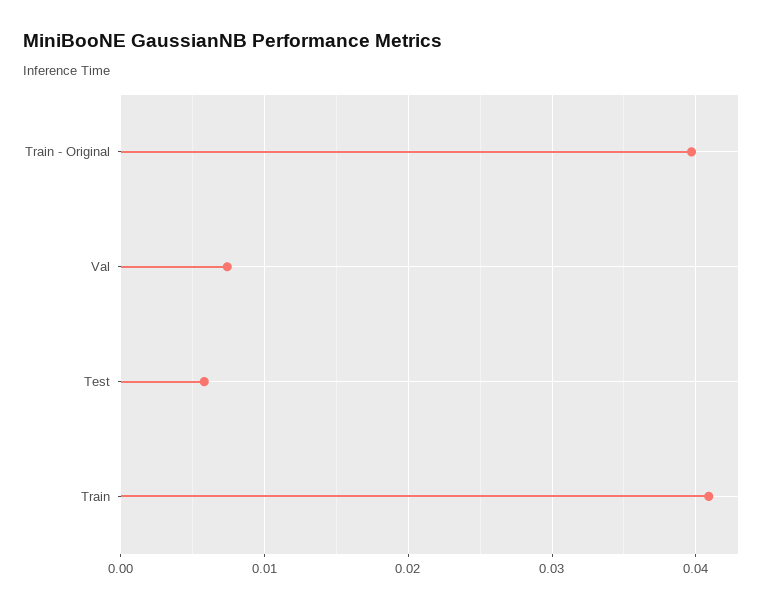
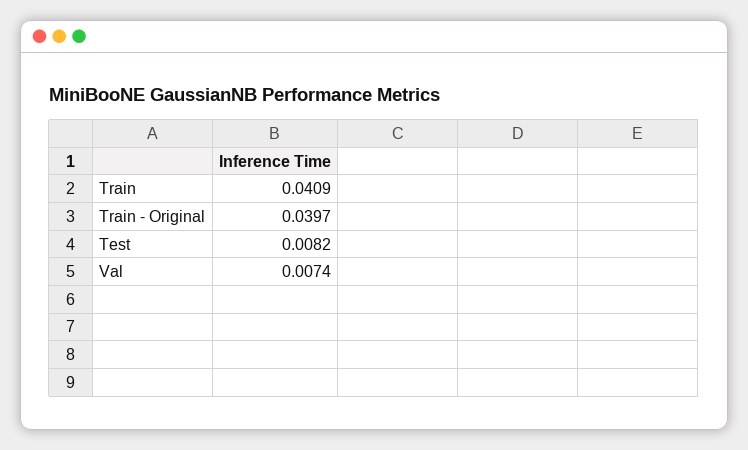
Test: 0.006 -> 0.0082

